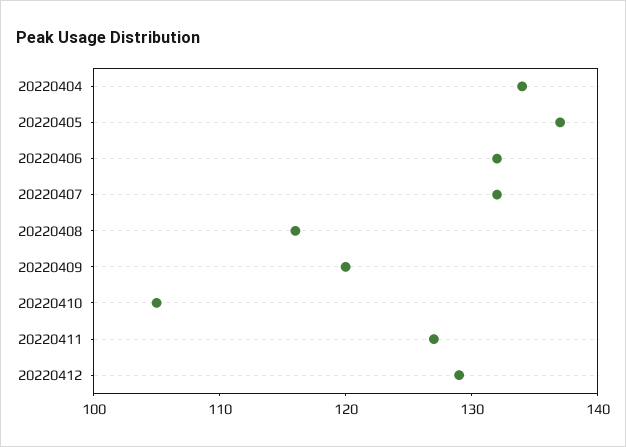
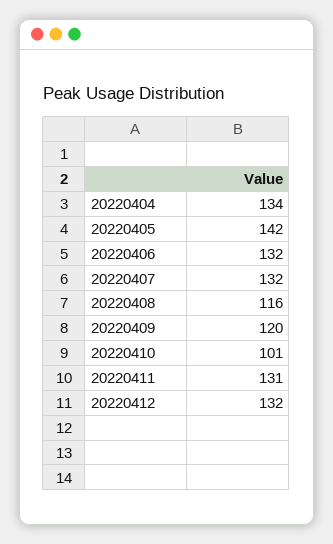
20220405: 137 -> 142
20220410: 105 -> 101
20220411: 127 -> 131
20220412: 129 -> 132

